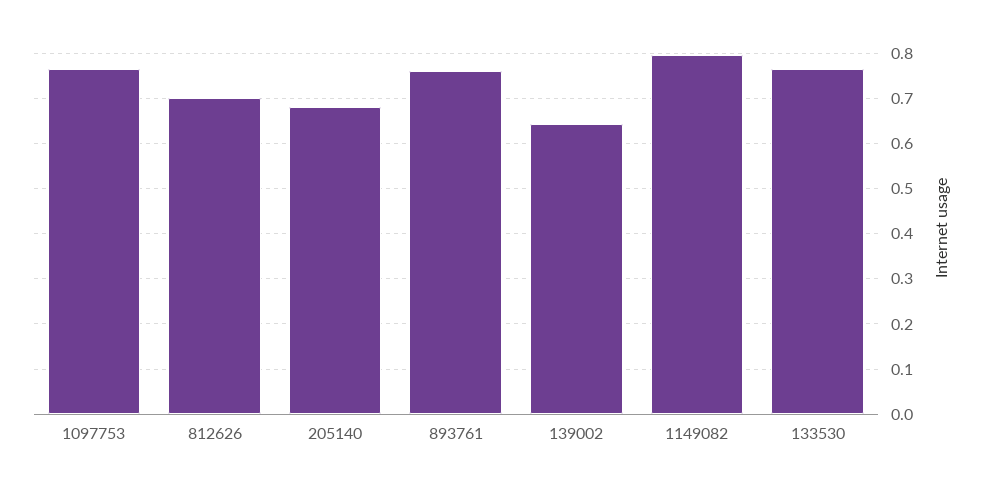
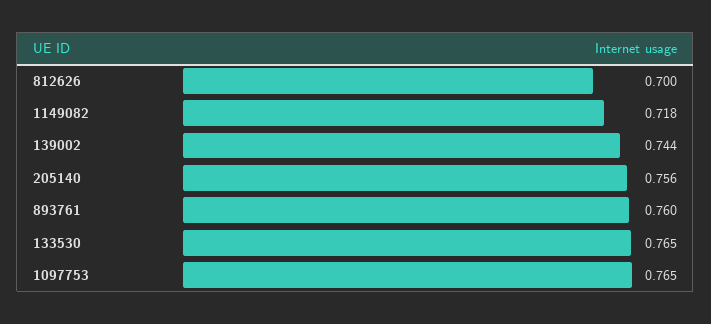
205140: 0.68 -> 0.756
139002: 0.64 -> 0.744
1149082: 0.8 -> 0.718

